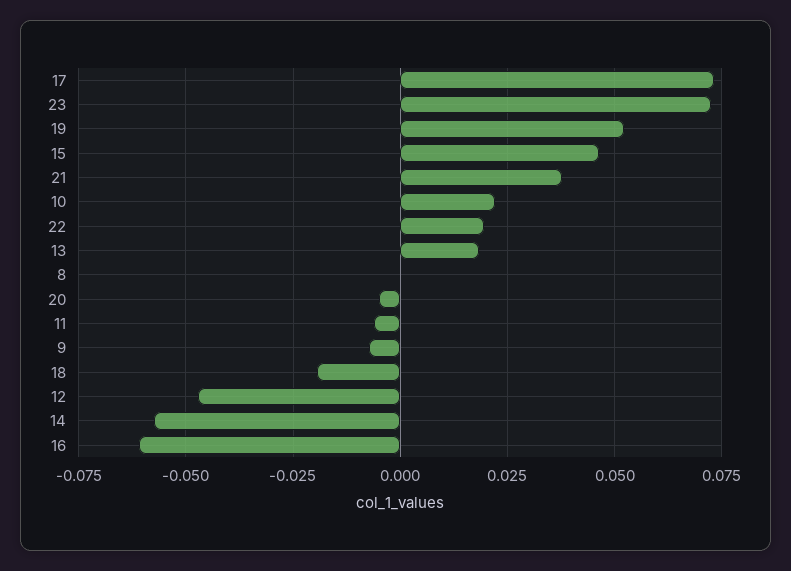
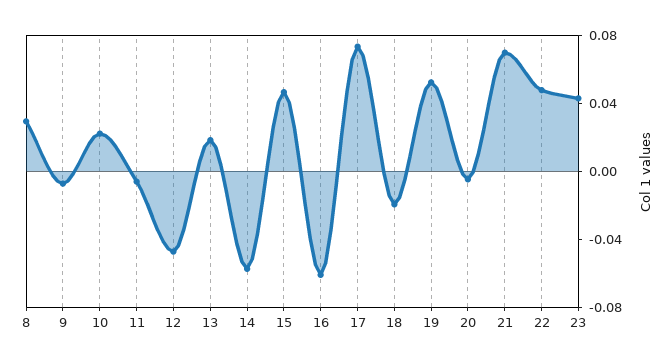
23: 0.0725 -> 0.04
21: 0.0375 -> 0.07
22: 0.02 -> 0.05
8: 0 -> 0.03

